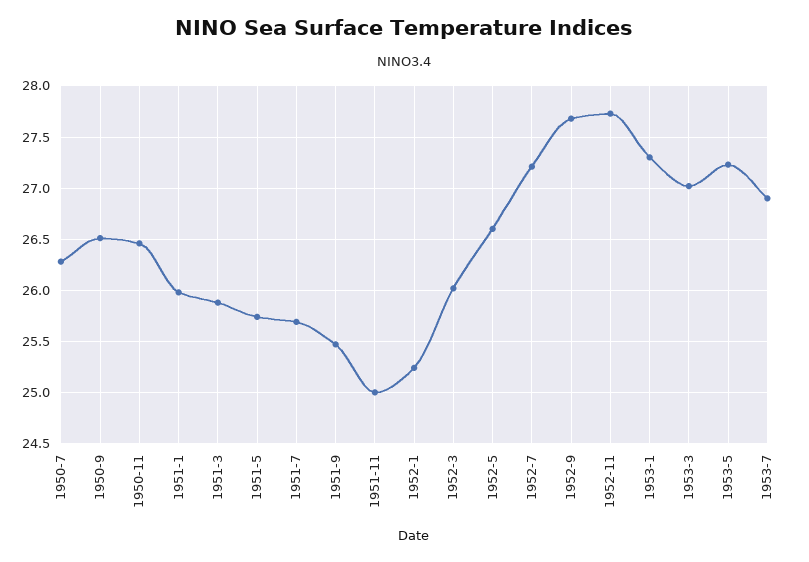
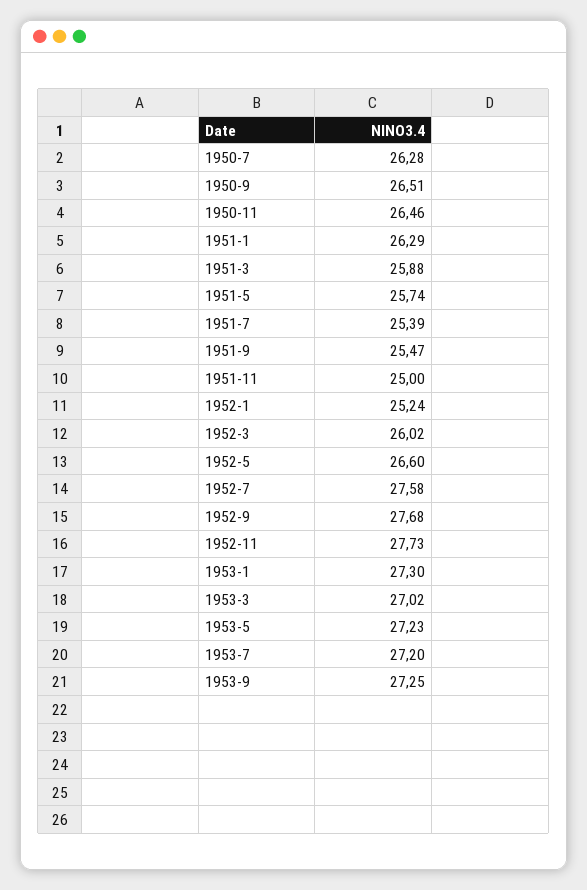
1951-1: 26 -> 26.29
1951-7: 25.7 -> 25.39
1952-7: 27.2 -> 27.58
1953-7: 26.9 -> 27.2
1953-9: none -> 27.25

